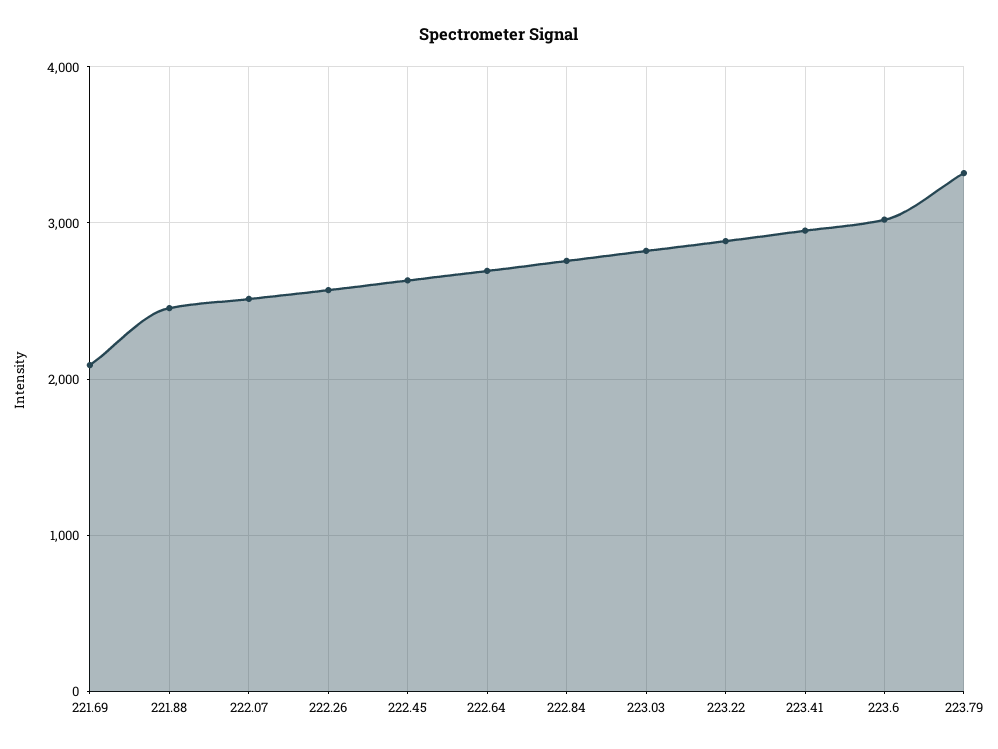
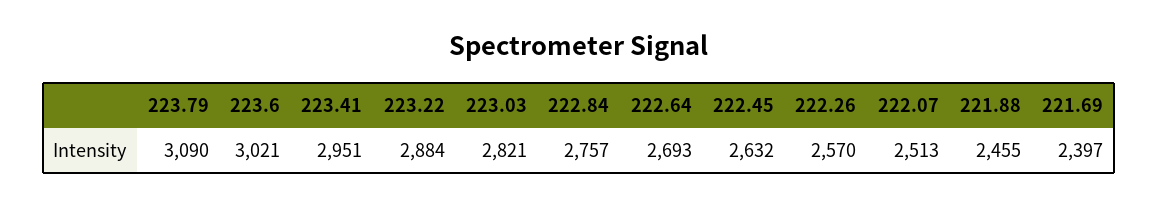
221.69: 2100 -> 2397
223.79: 3300 -> 3090

